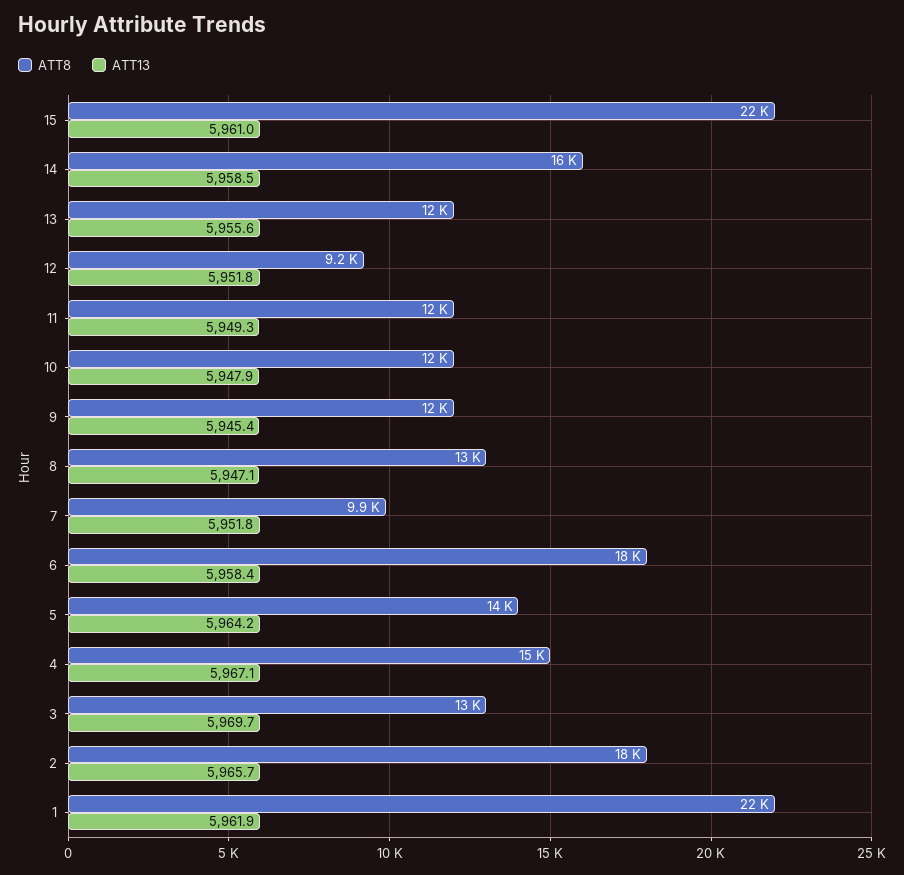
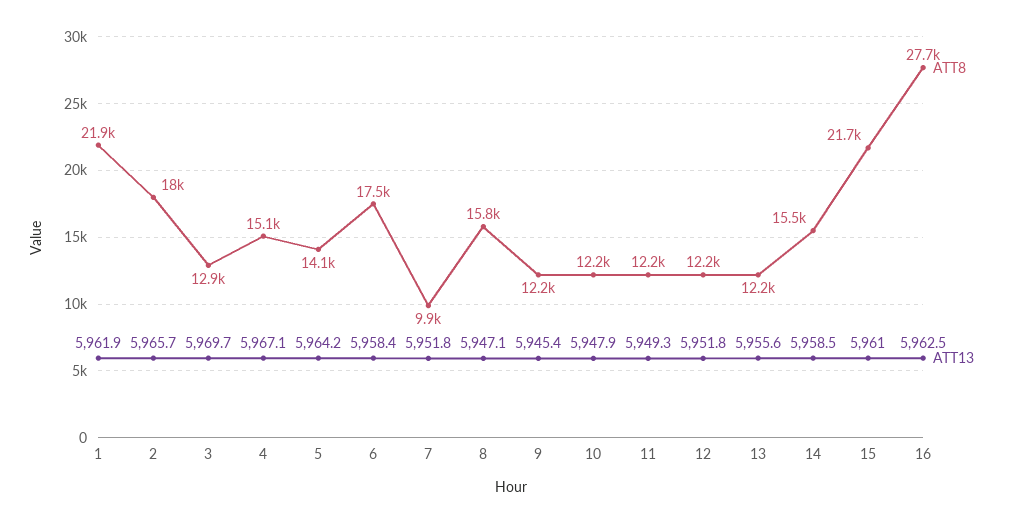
ATT8, 12: 9200 -> 12200
ATT8, 8: 13000 -> 15800
ATT8, 16: none -> 27700
ATT13, 16: none -> 5962.5

